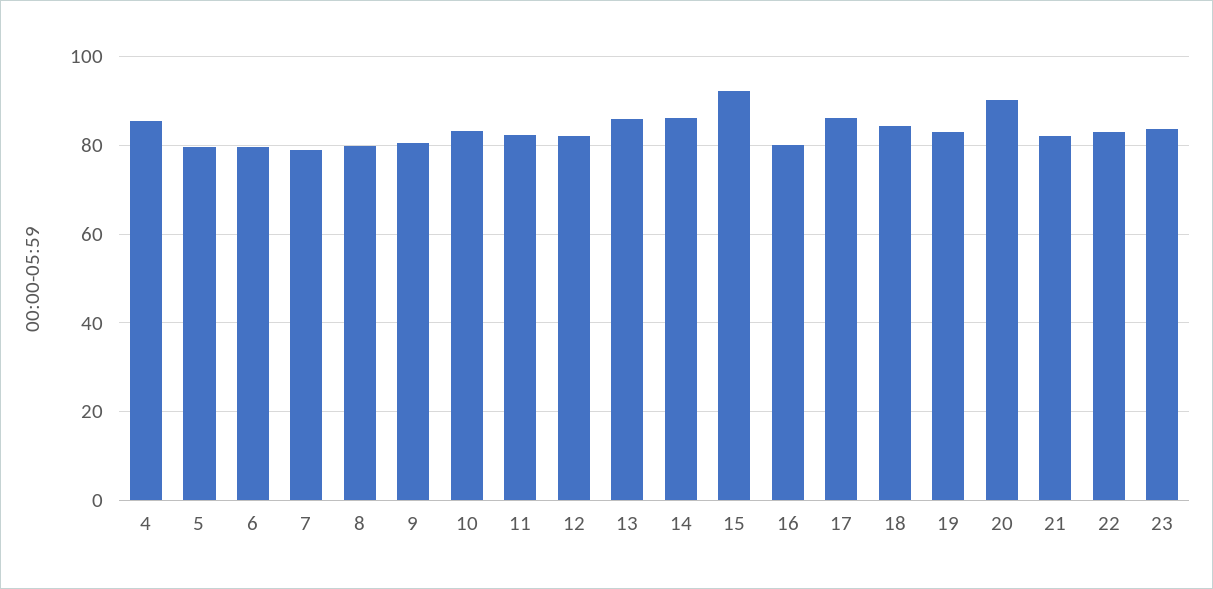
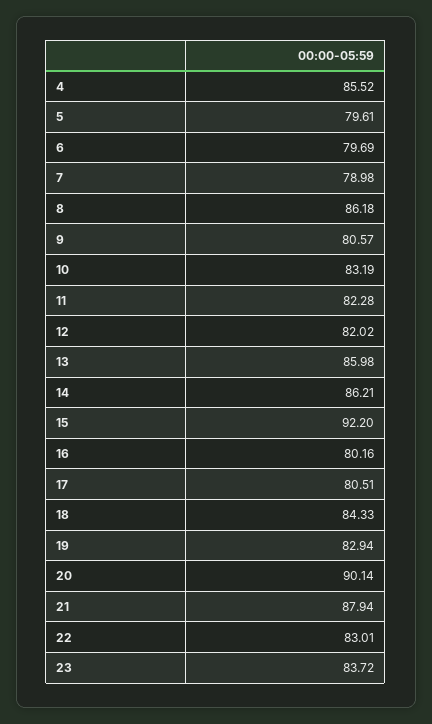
8: 80 -> 86.18
17: 86 -> 80.51
21: 82 -> 87.94

